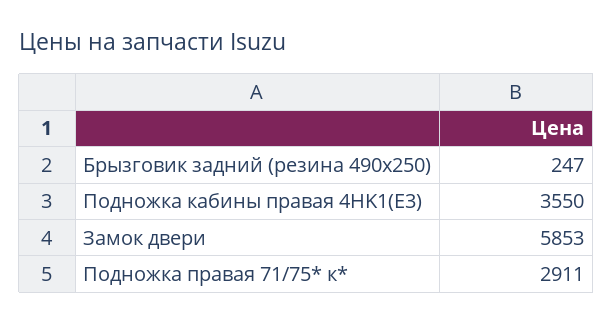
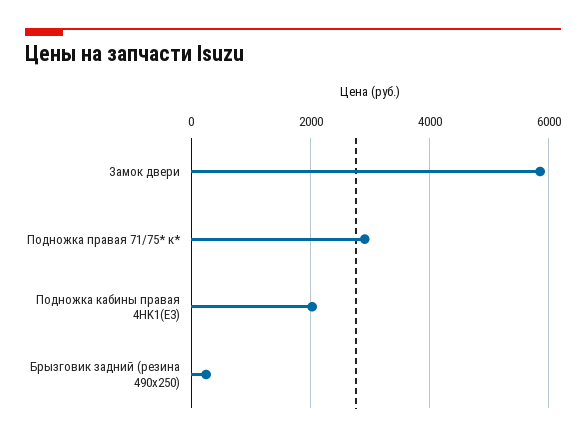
Подножка кабины правая 4HK1(E3): 3550 -> 2000

